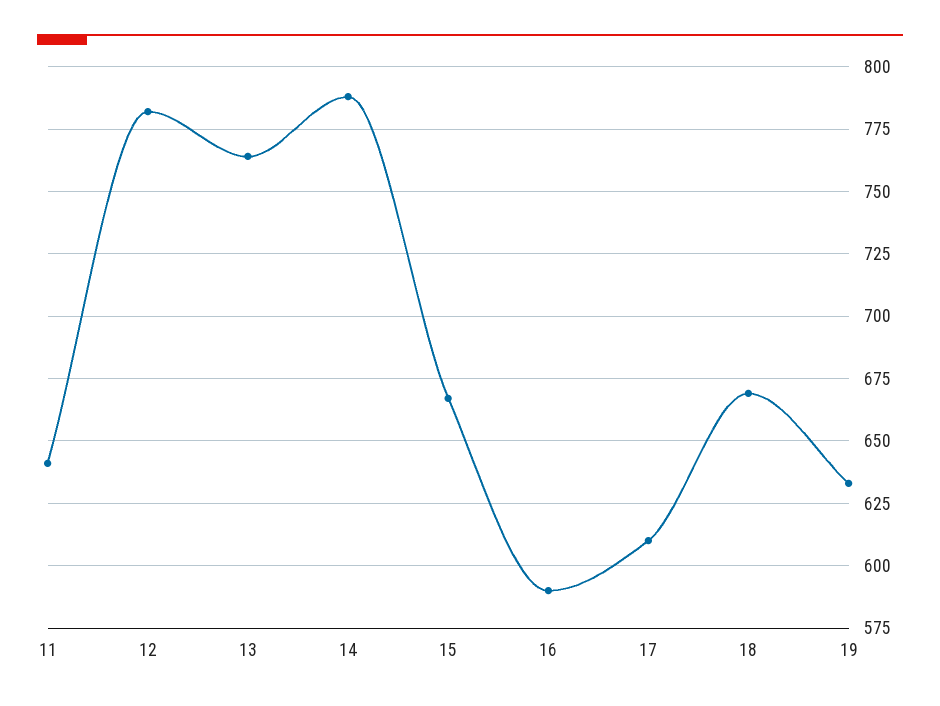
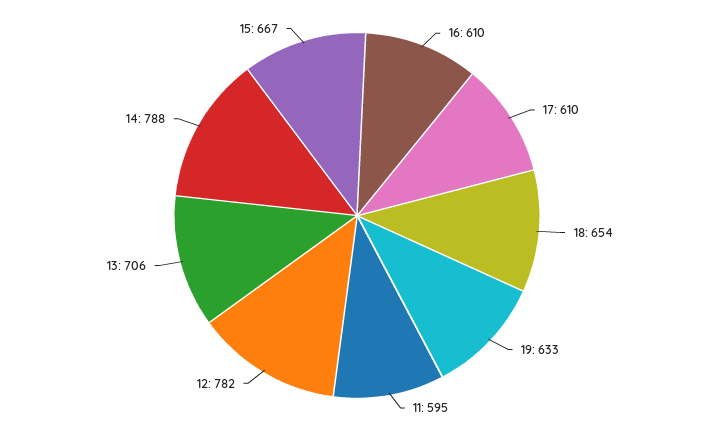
11: 640 -> 595
13: 765 -> 706
16: 590 -> 610
18: 670 -> 654

